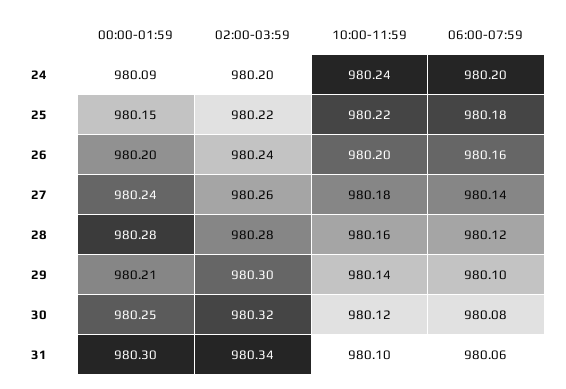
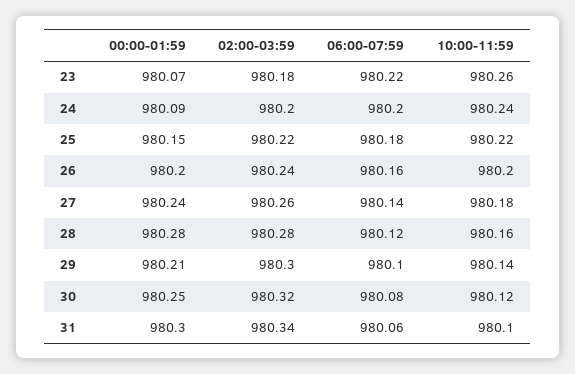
00:00-01:59, 23: none -> 980.07
02:00-03:59, 23: none -> 980.18
06:00-07:59, 23: none -> 980.22
10:00-11:59, 23: none -> 980.26

